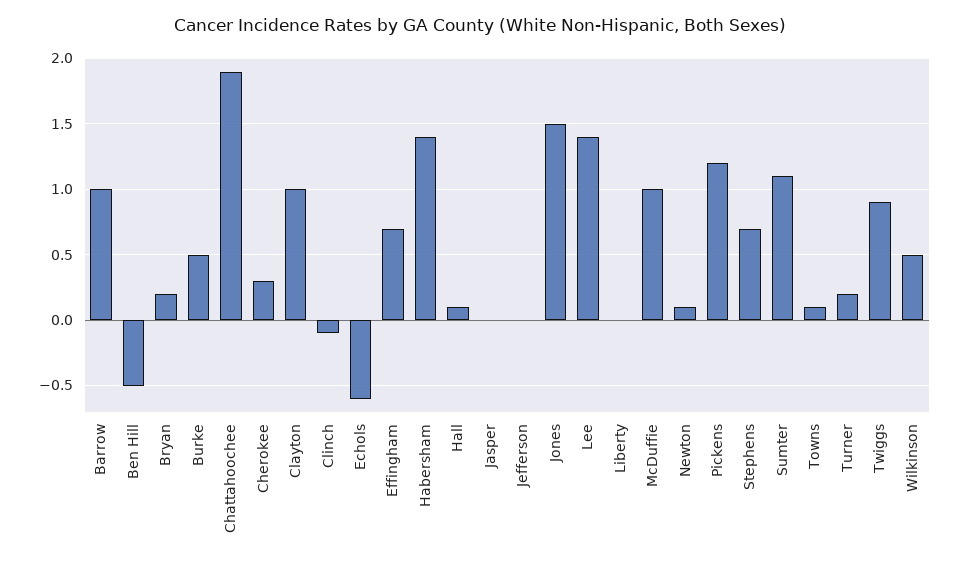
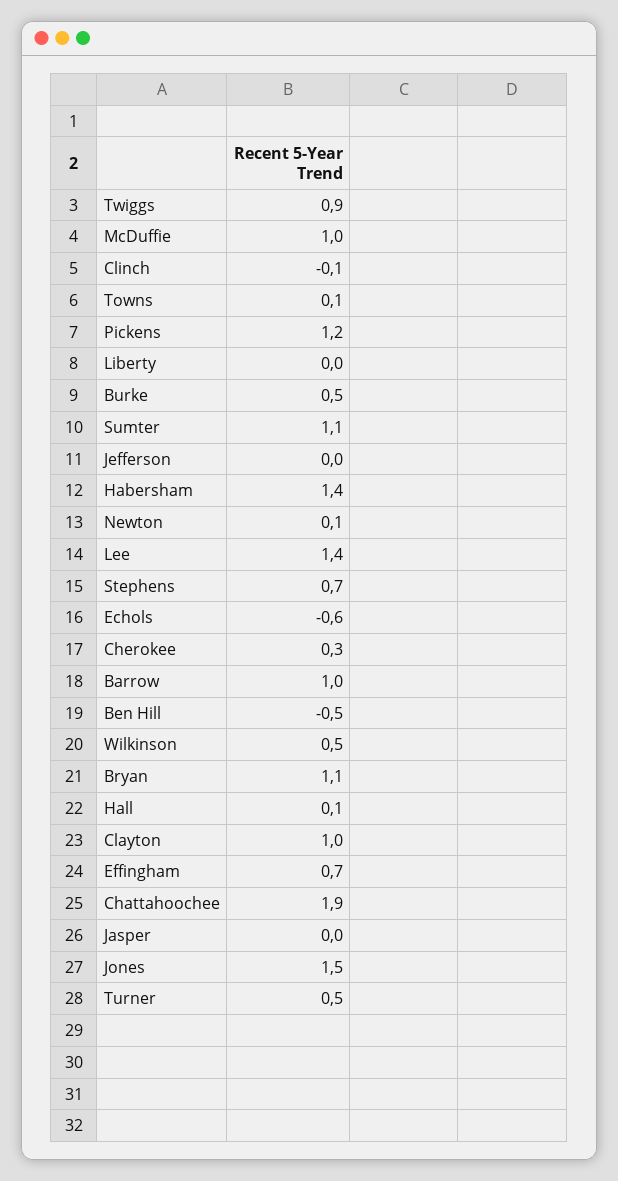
Bryan: 0.2 -> 1.1
Turner: 0.2 -> 0.5

